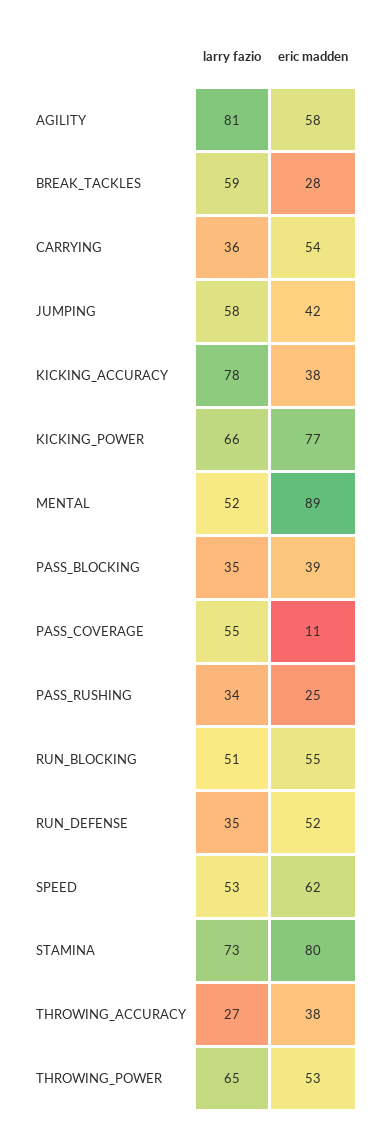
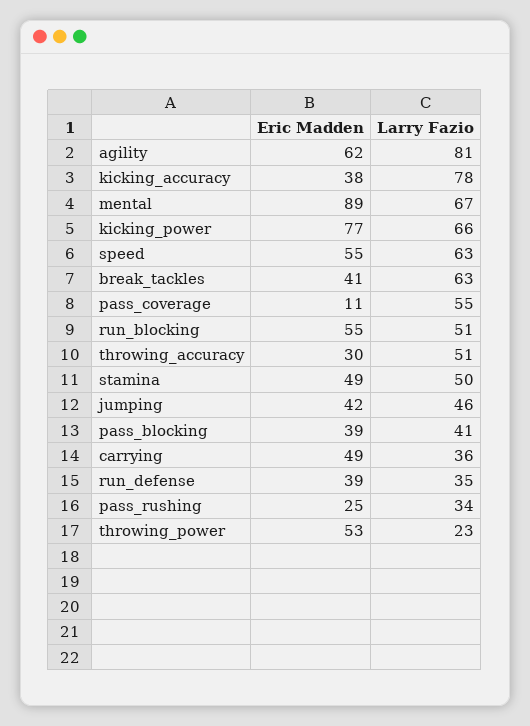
eric madden, AGILITY: 58 -> 62
larry fazio, BREAK_TACKLES: 59 -> 63
eric madden, BREAK_TACKLES: 28 -> 41
eric madden, CARRYING: 54 -> 49
larry fazio, JUMPING: 58 -> 46
larry fazio, MENTAL: 52 -> 67
larry fazio, PASS_BLOCKING: 35 -> 41
eric madden, RUN_DEFENSE: 52 -> 39
larry fazio, SPEED: 53 -> 63
eric madden, SPEED: 62 -> 55
larry fazio, STAMINA: 73 -> 50
eric madden, STAMINA: 80 -> 49
larry fazio, THROWING_ACCURACY: 27 -> 51
eric madden, THROWING_ACCURACY: 38 -> 30
larry fazio, THROWING_POWER: 65 -> 23

